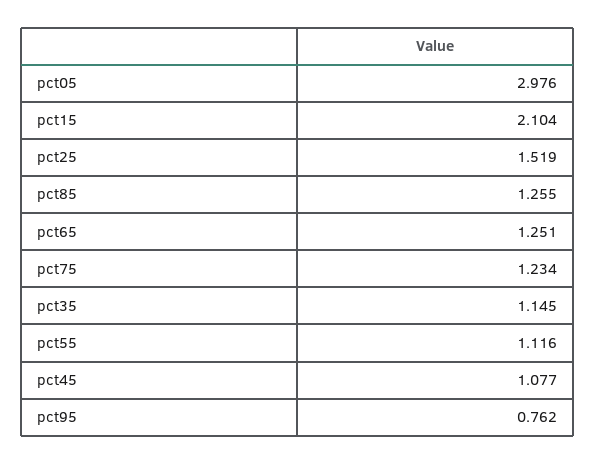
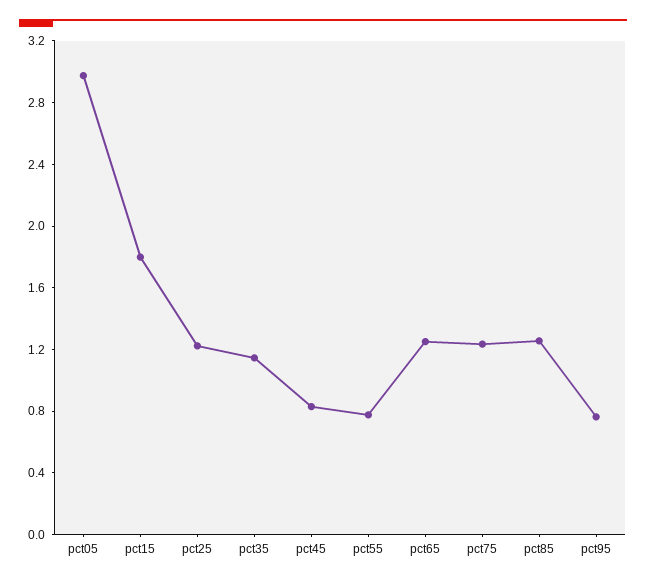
pct15: 2.104 -> 1.8
pct25: 1.519 -> 1.2
pct55: 1.116 -> 0.8
pct45: 1.077 -> 0.8

